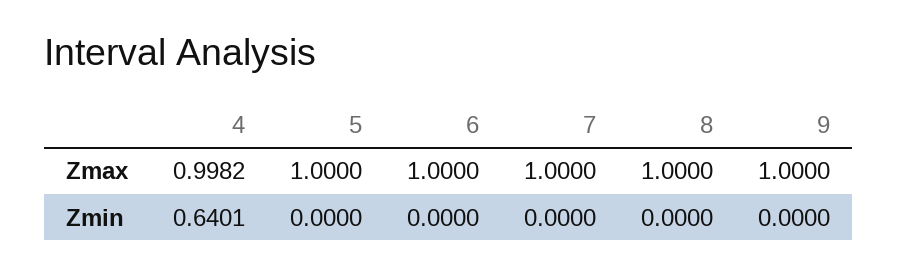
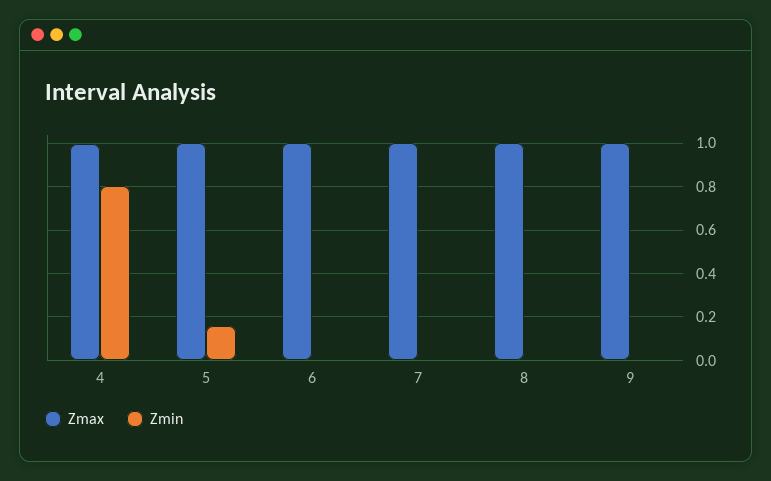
Zmin, 4: 0.6401 -> 0.8
Zmin, 5: 0 -> 0.15

